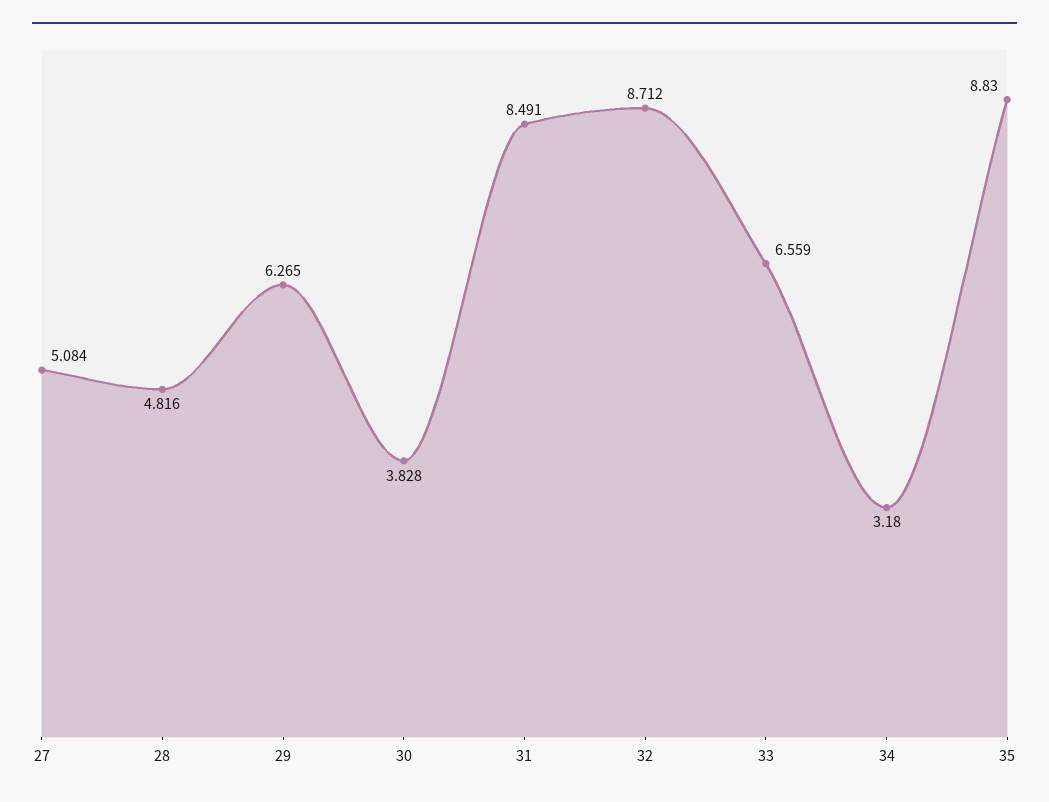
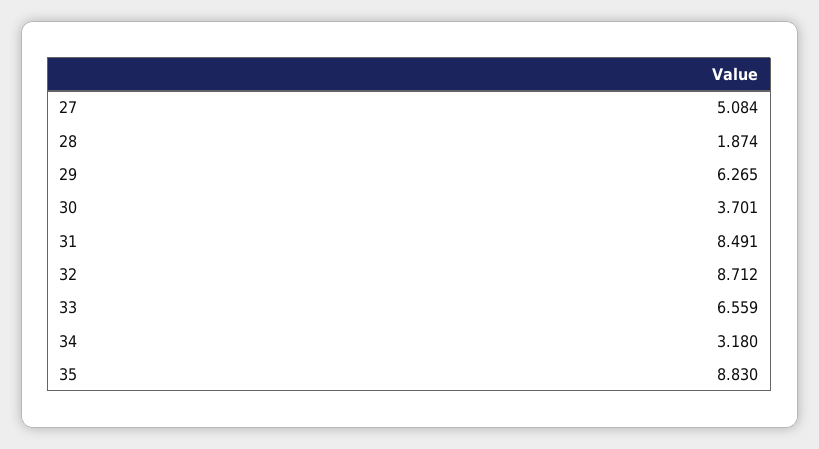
28: 4.816 -> 1.874
30: 3.828 -> 3.701

